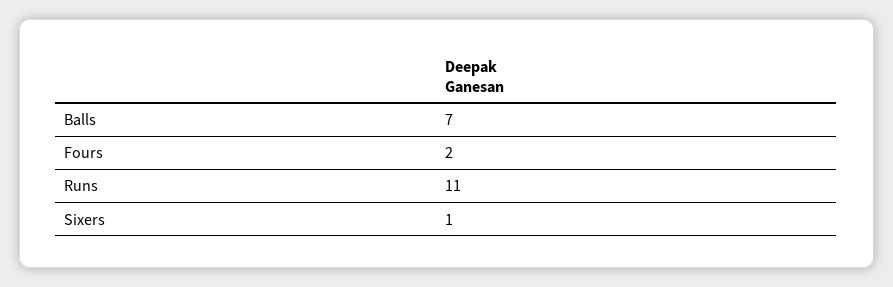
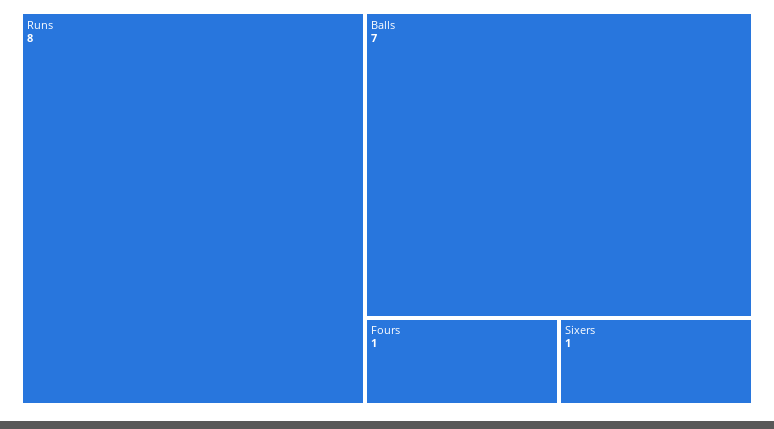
Fours: 2 -> 1
Runs: 11 -> 8

